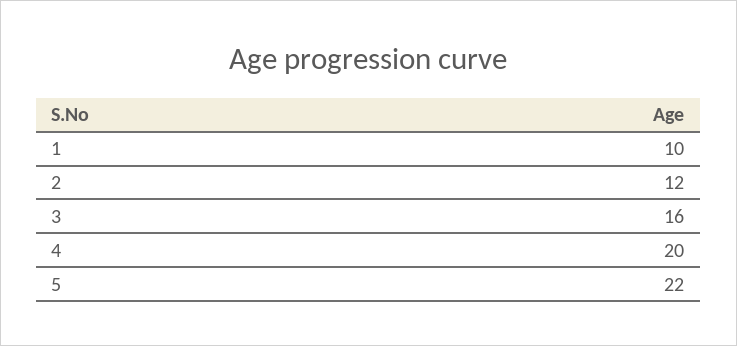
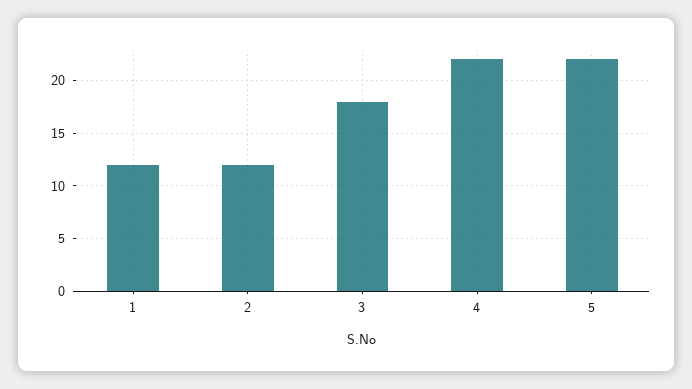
1: 10 -> 12
3: 16 -> 18
4: 20 -> 22

